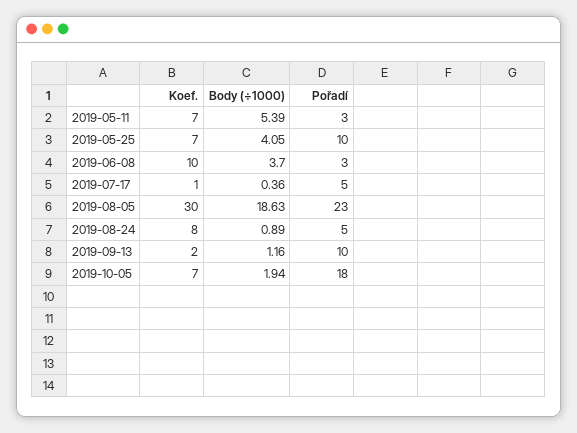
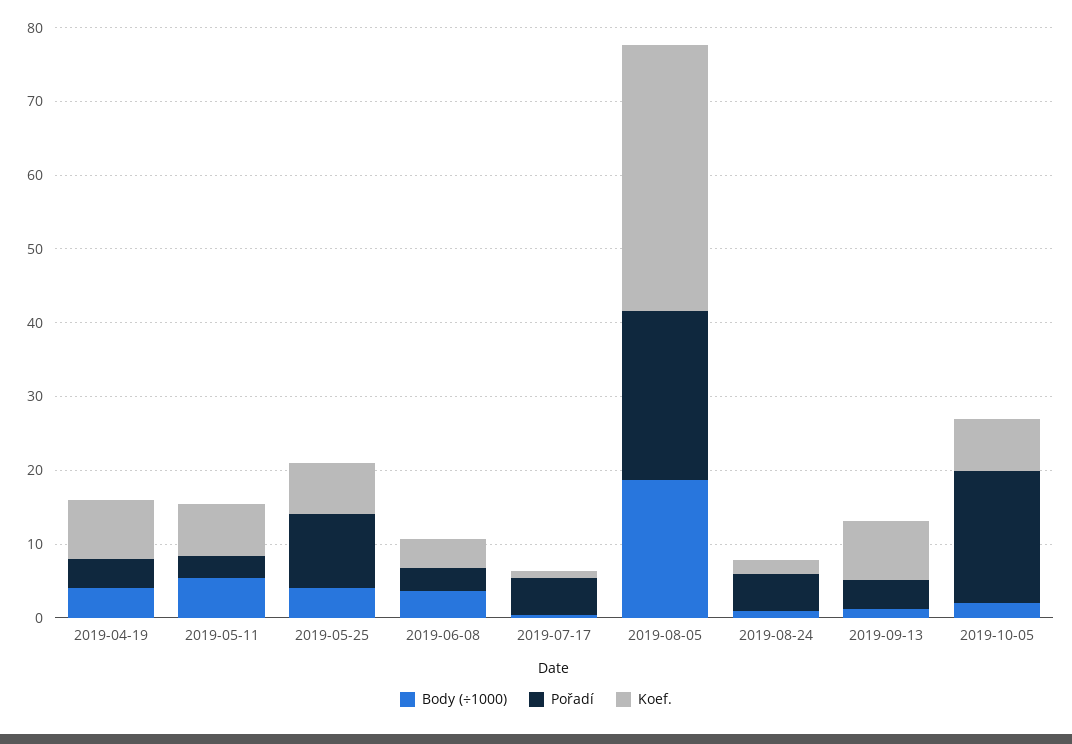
Koef., 2019-06-08: 10 -> 4
Koef., 2019-08-05: 30 -> 36
Koef., 2019-08-24: 8 -> 2
Koef., 2019-09-13: 2 -> 8
Pořadí, 2019-09-13: 10 -> 4
Body (÷1000), 2019-04-19: none -> 4
Pořadí, 2019-04-19: none -> 4
Koef., 2019-04-19: none -> 8

